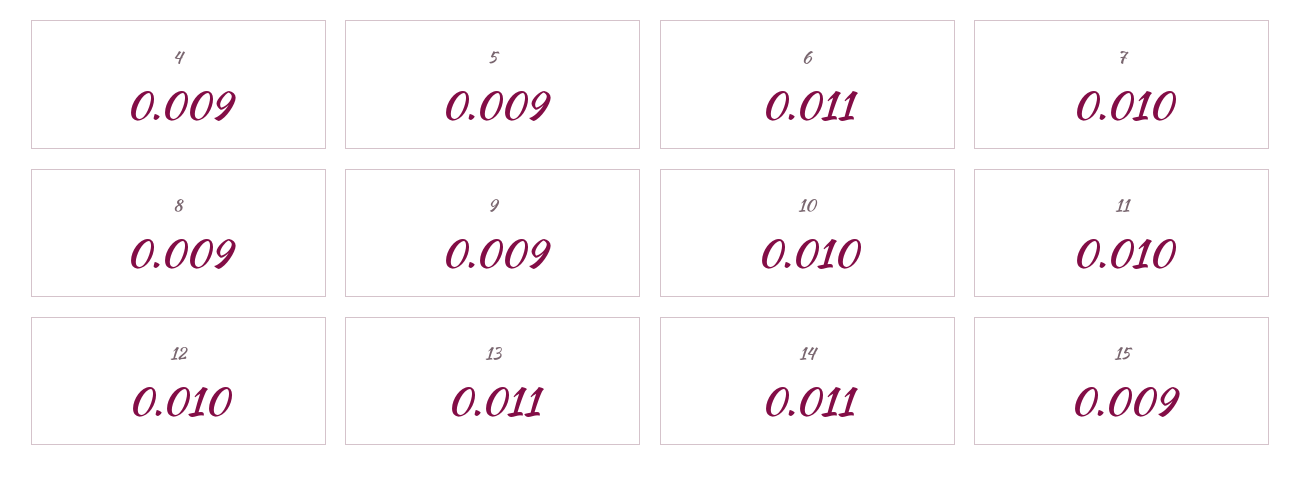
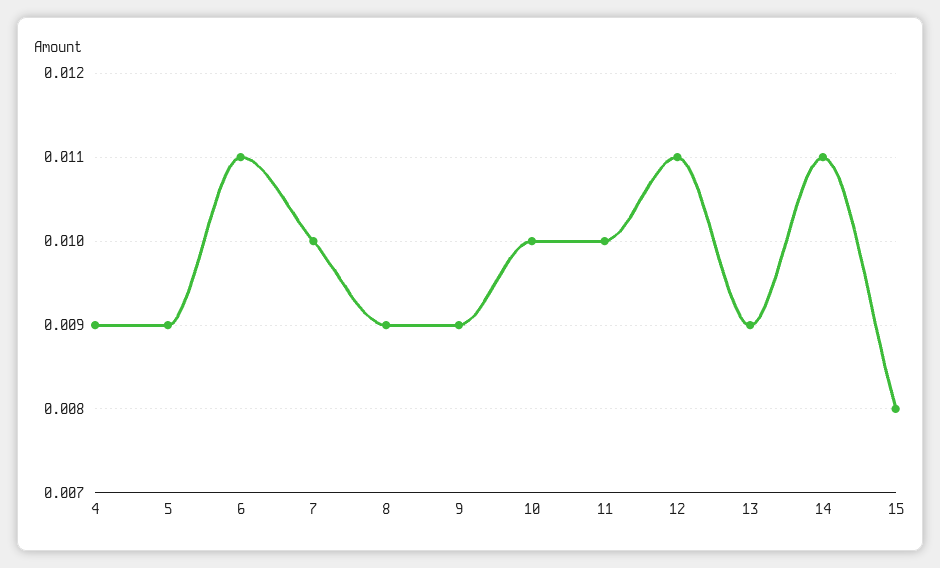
12: 0.01 -> 0.011
13: 0.011 -> 0.009
15: 0.009 -> 0.008

